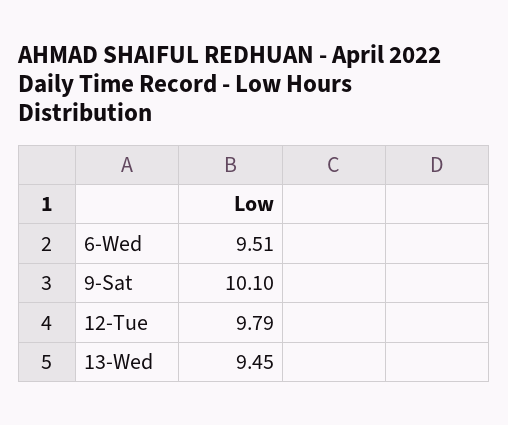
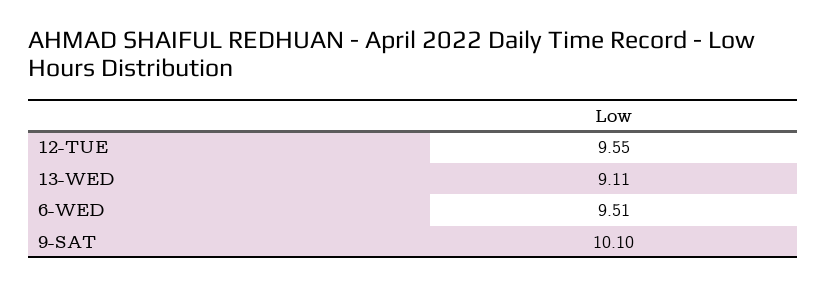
12-Tue: 9.79 -> 9.55
13-Wed: 9.45 -> 9.11

